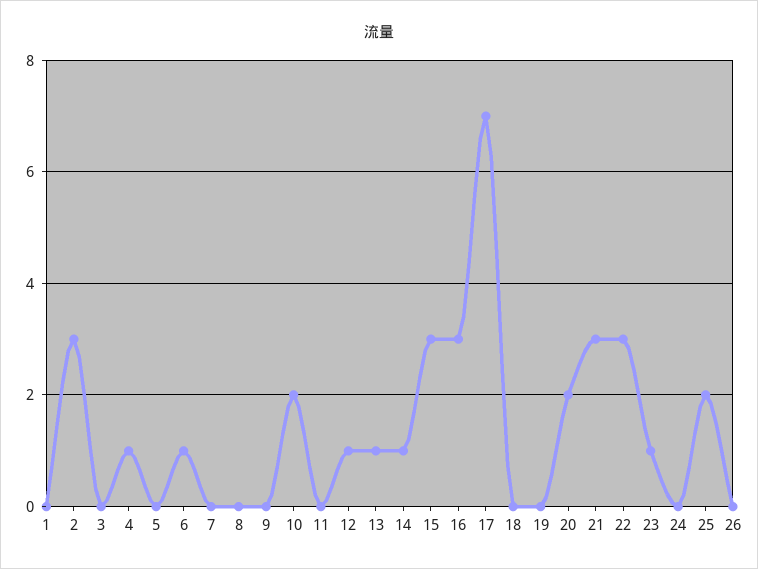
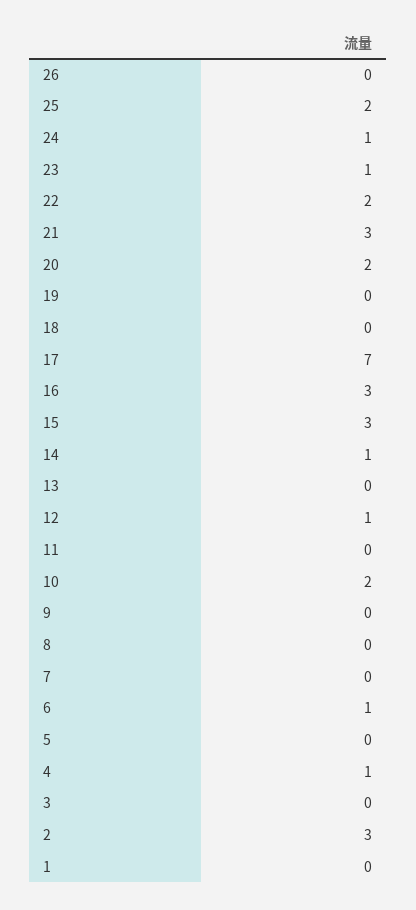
13: 1 -> 0
22: 3 -> 2
24: 0 -> 1

